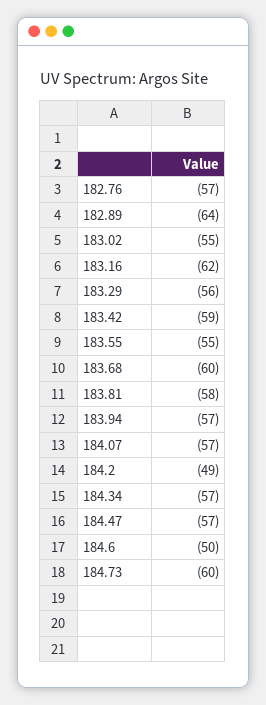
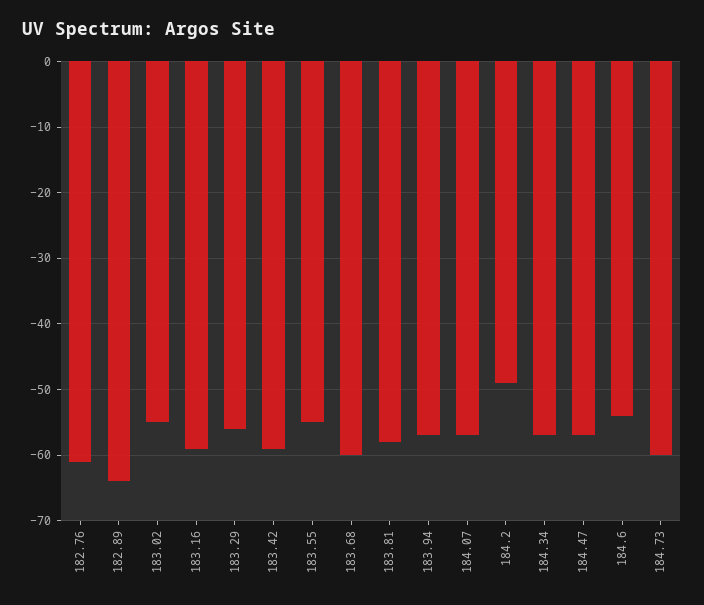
182.76: -57 -> -61
183.16: -62 -> -59
184.6: -50 -> -54

